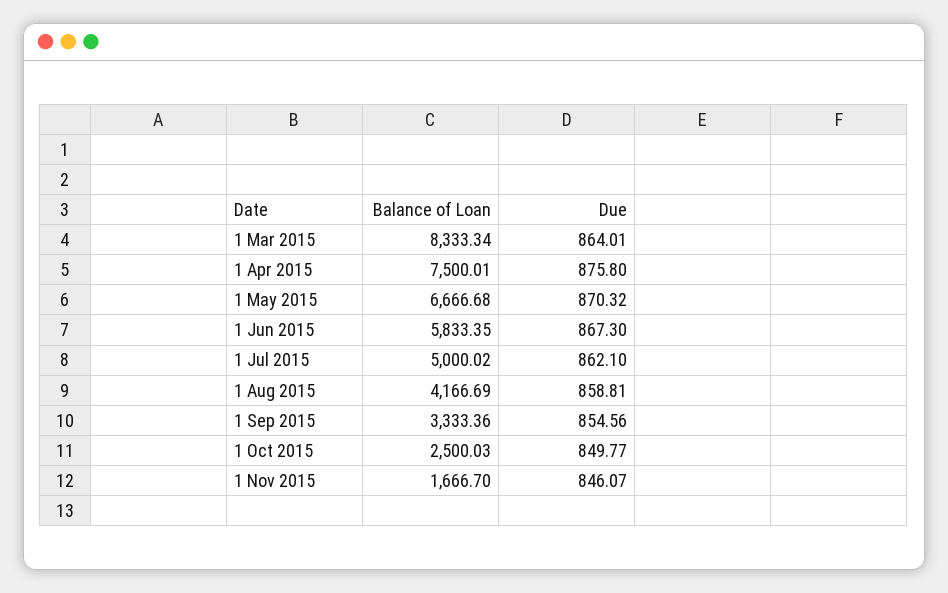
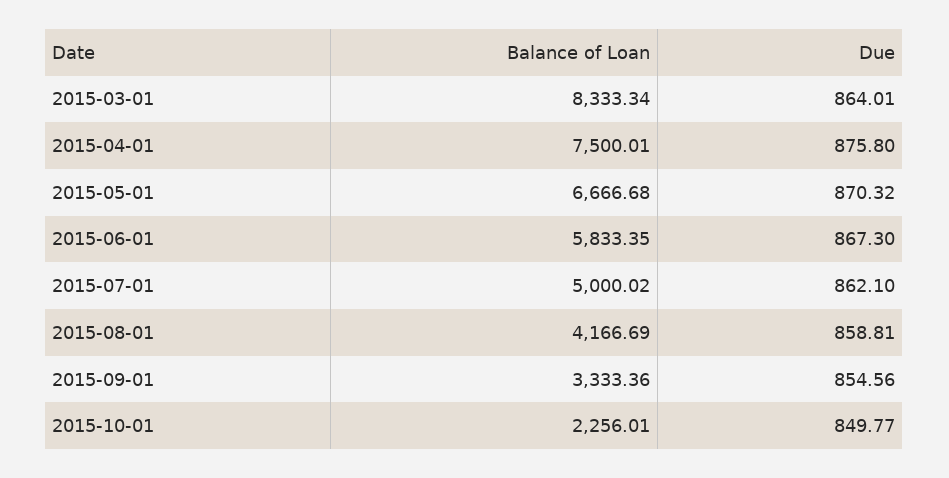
Balance of Loan, 1 Oct 2015: 2500.03 -> 2256.01
Balance of Loan, 1 Nov 2015: 1666.7 -> none
Due, 1 Nov 2015: 846.07 -> none

